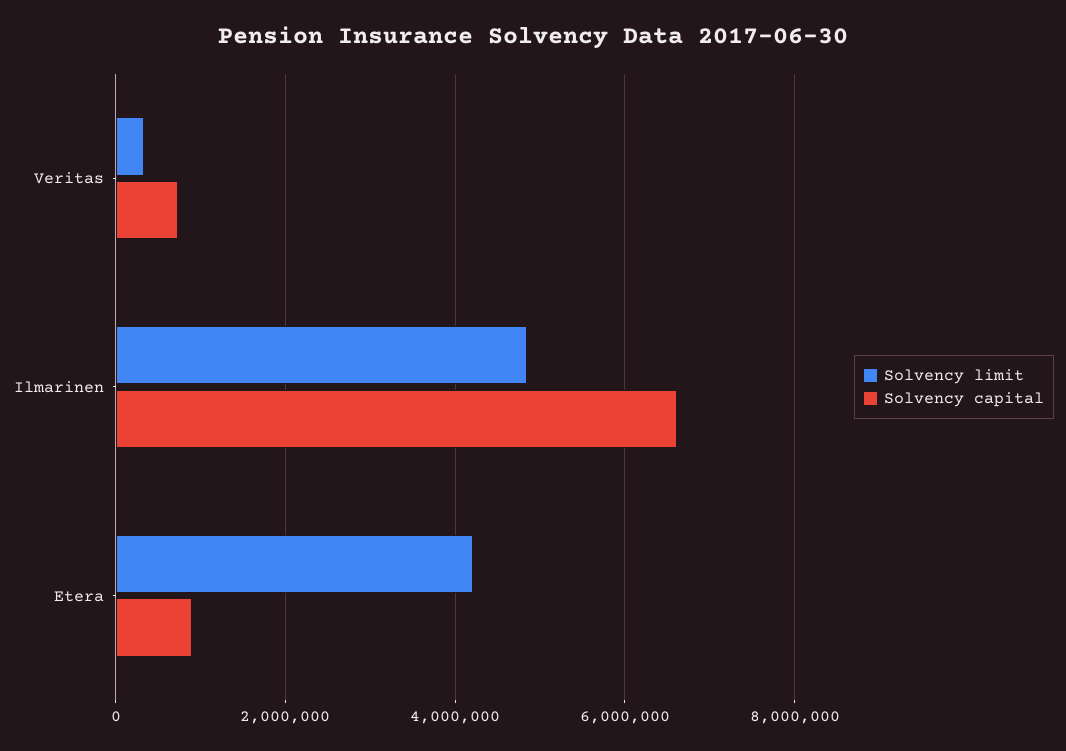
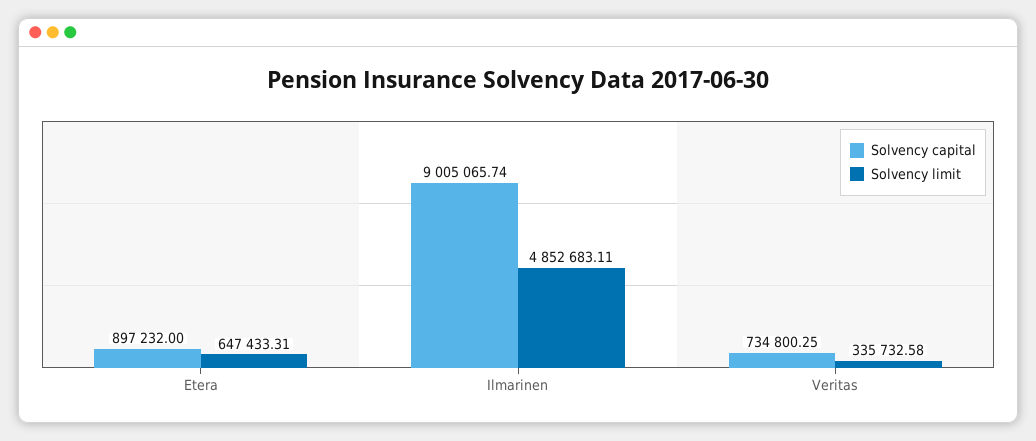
Solvency capital, Ilmarinen: 6600000 -> 9005065.74
Solvency limit, Etera: 4200000 -> 647433.31

